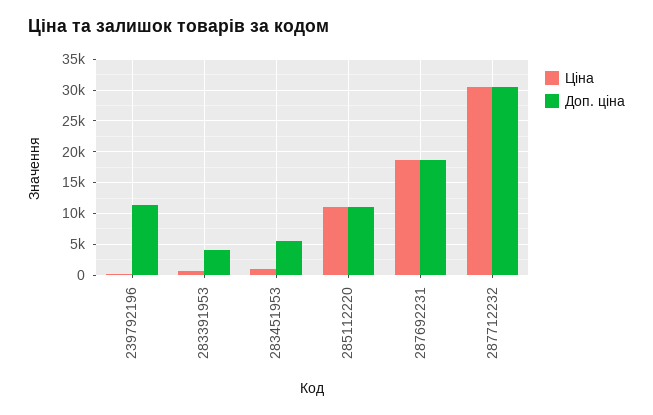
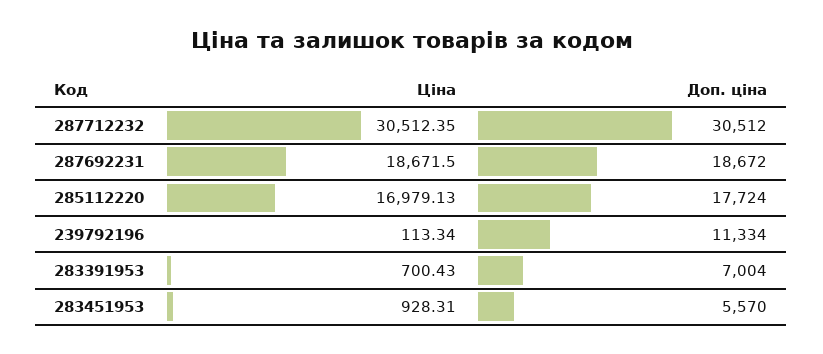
Доп. ціна, 283391953: 4000 -> 7004
Ціна, 285112220: 11000 -> 16979.13
Доп. ціна, 285112220: 11000 -> 17724

